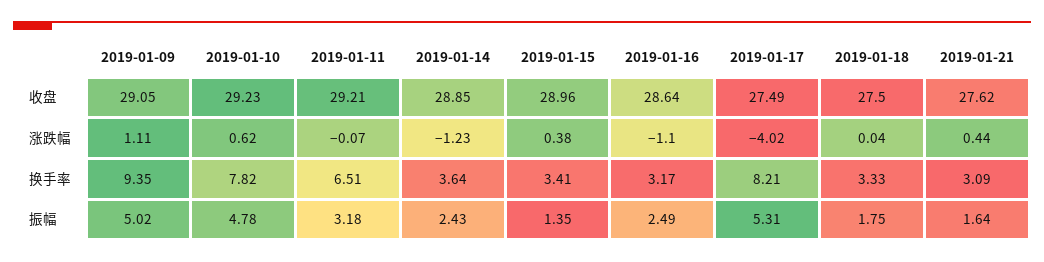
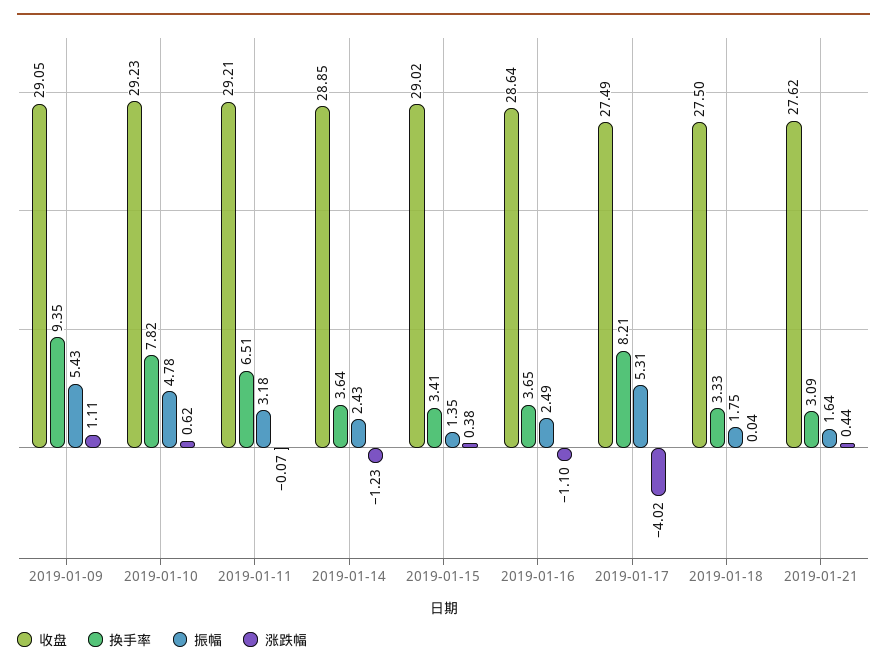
收盘, 2019-01-15: 28.96 -> 29.02
换手率, 2019-01-16: 3.17 -> 3.65
振幅, 2019-01-09: 5.02 -> 5.43

